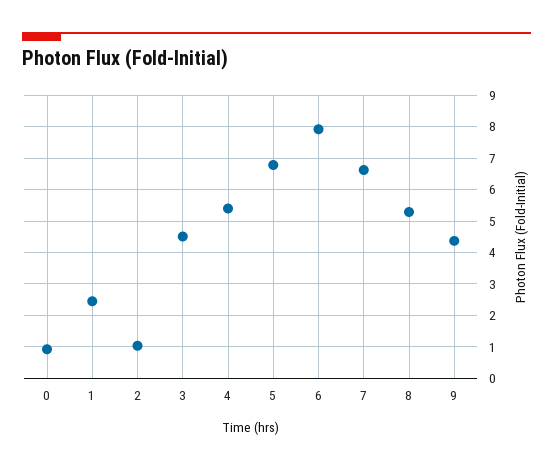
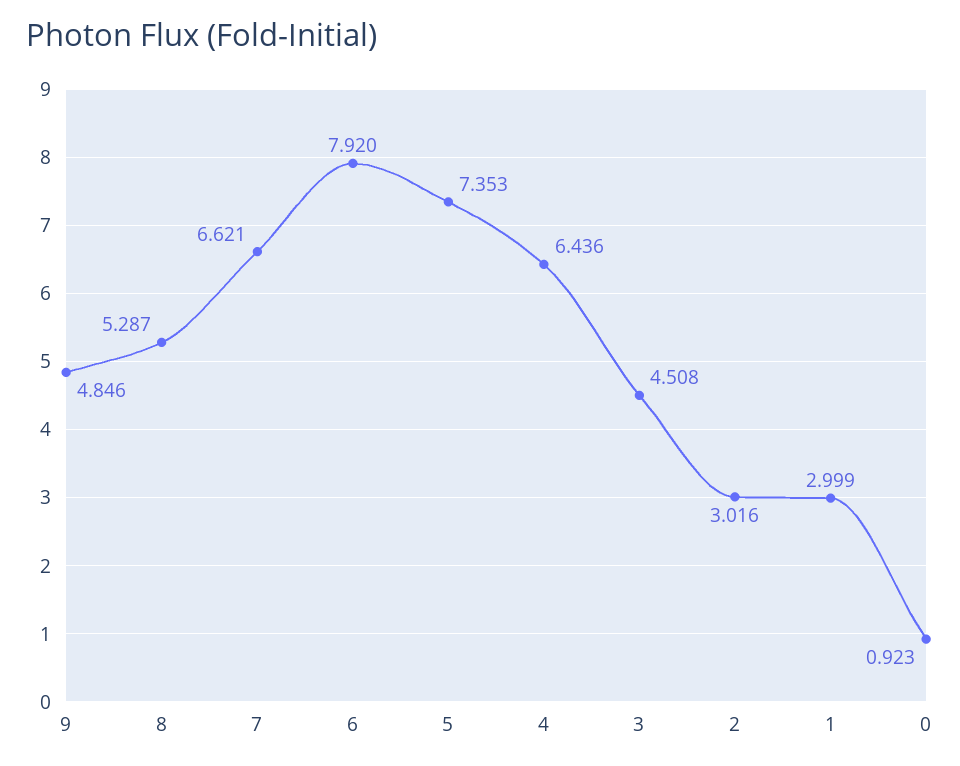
1: 2.4 -> 2.999
2: 1 -> 3.016
4: 5.4 -> 6.436
5: 6.8 -> 7.353
9: 4.4 -> 4.846

